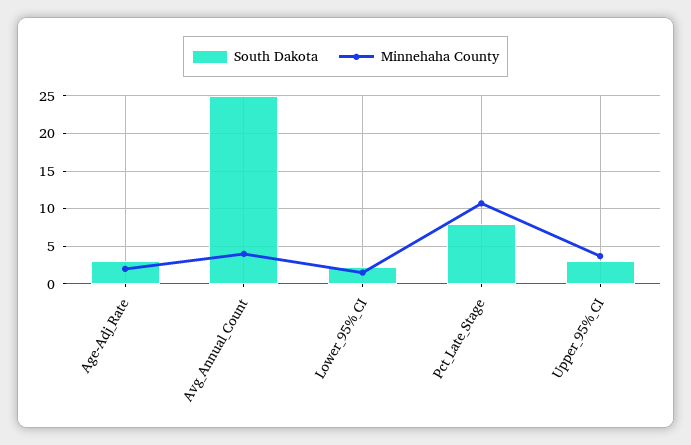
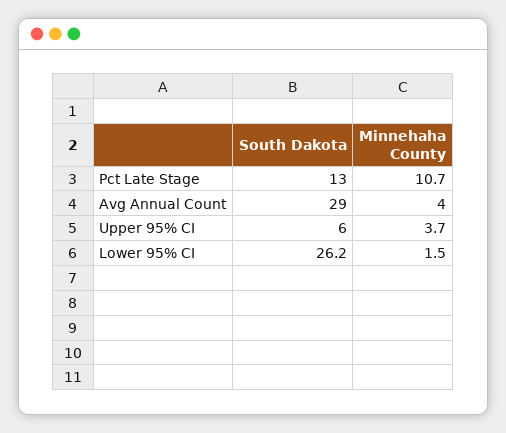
South Dakota, Age-Adj_Rate: 3 -> none
Minnehaha County, Age-Adj_Rate: 2 -> none
South Dakota, Avg_Annual_Count: 25 -> 29
South Dakota, Lower_95%_CI: 2 -> 26.2
South Dakota, Pct_Late_Stage: 8 -> 13
South Dakota, Upper_95%_CI: 3 -> 6

